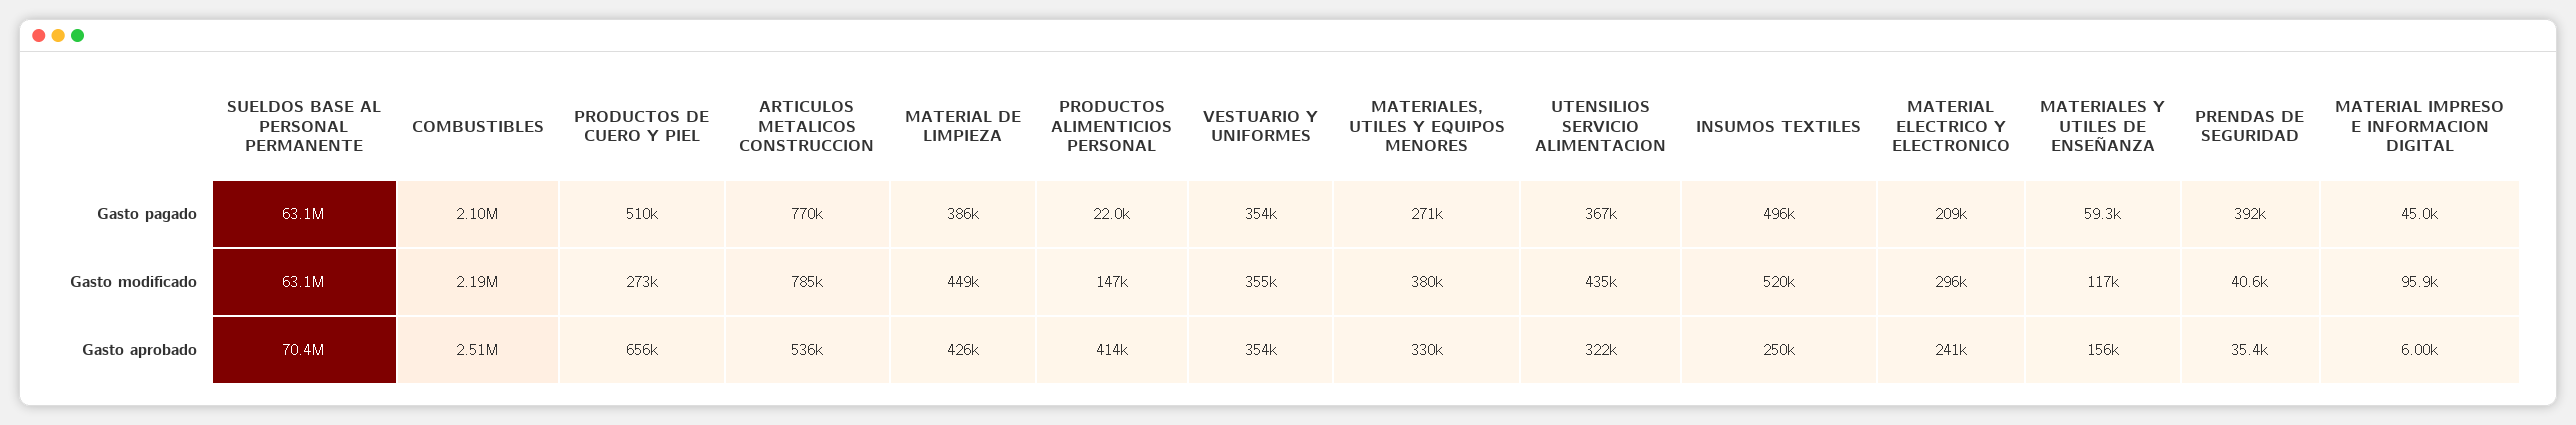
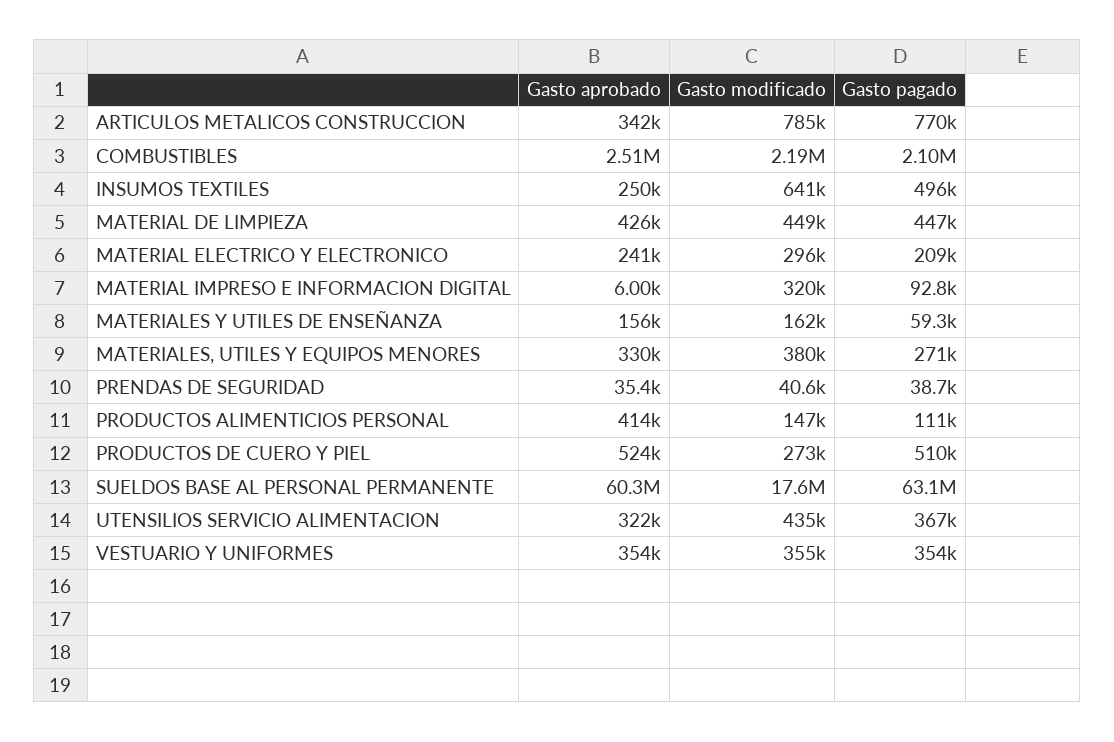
MATERIAL DE LIMPIEZA, Gasto pagado: 386000 -> 447000
PRODUCTOS ALIMENTICIOS PERSONAL, Gasto pagado: 22000 -> 111000
PRENDAS DE SEGURIDAD, Gasto pagado: 392000 -> 38700
MATERIAL IMPRESO E INFORMACION DIGITAL, Gasto pagado: 45000 -> 92800
SUELDOS BASE AL PERSONAL PERMANENTE, Gasto modificado: 63100000 -> 17600000
INSUMOS TEXTILES, Gasto modificado: 520000 -> 641000
MATERIALES Y UTILES DE ENSEÑANZA, Gasto modificado: 117000 -> 162000
MATERIAL IMPRESO E INFORMACION DIGITAL, Gasto modificado: 95900 -> 320000
SUELDOS BASE AL PERSONAL PERMANENTE, Gasto aprobado: 70400000 -> 60300000
PRODUCTOS DE CUERO Y PIEL, Gasto aprobado: 656000 -> 524000
ARTICULOS METALICOS CONSTRUCCION, Gasto aprobado: 536000 -> 342000

